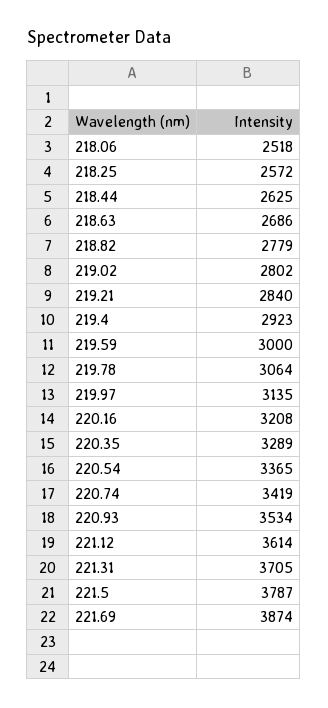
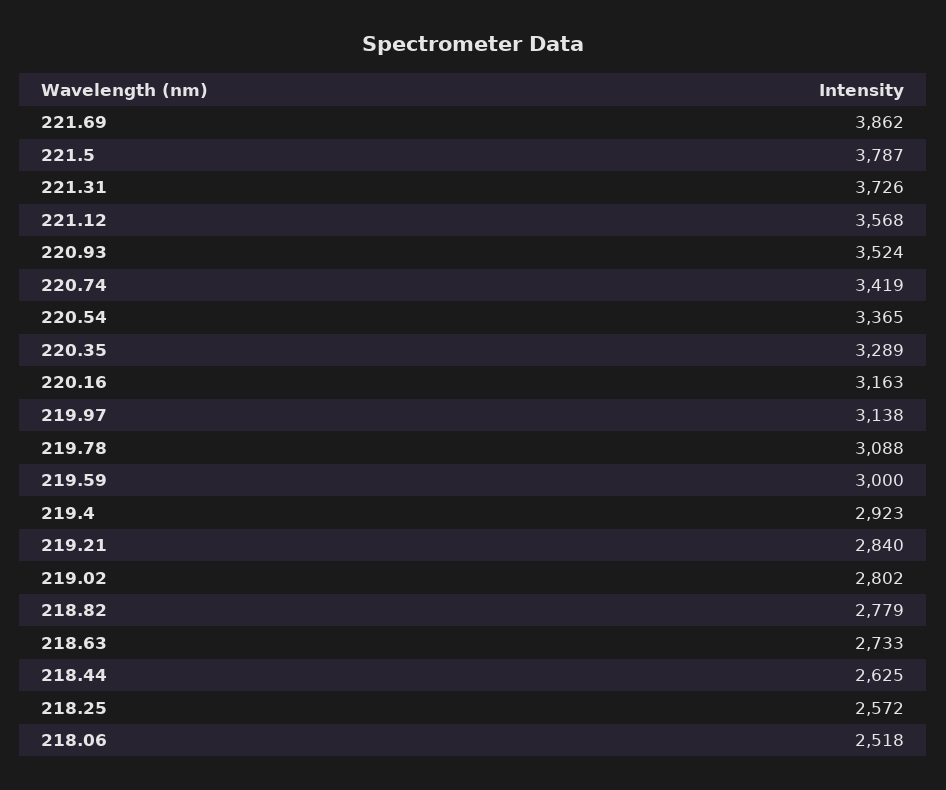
218.63: 2686 -> 2733
219.78: 3064 -> 3088
219.97: 3135 -> 3138
220.16: 3208 -> 3163
220.93: 3534 -> 3524
221.12: 3614 -> 3568
221.31: 3705 -> 3726
221.69: 3874 -> 3862

